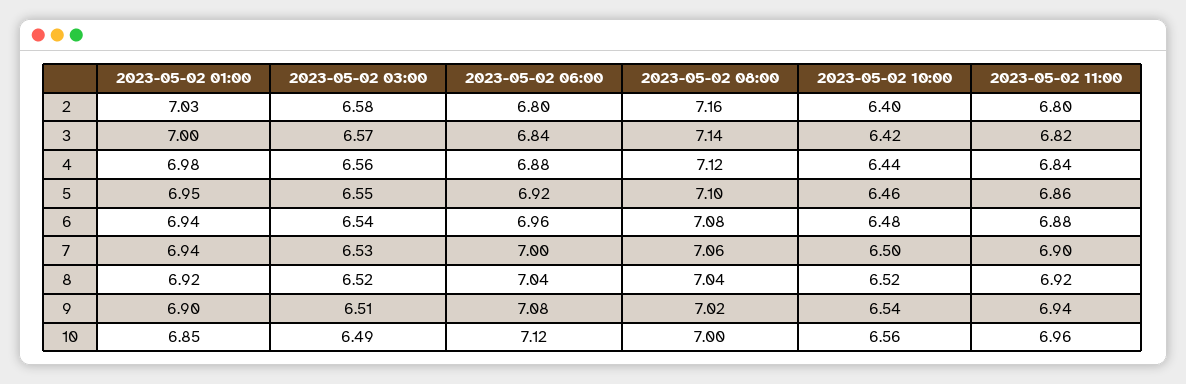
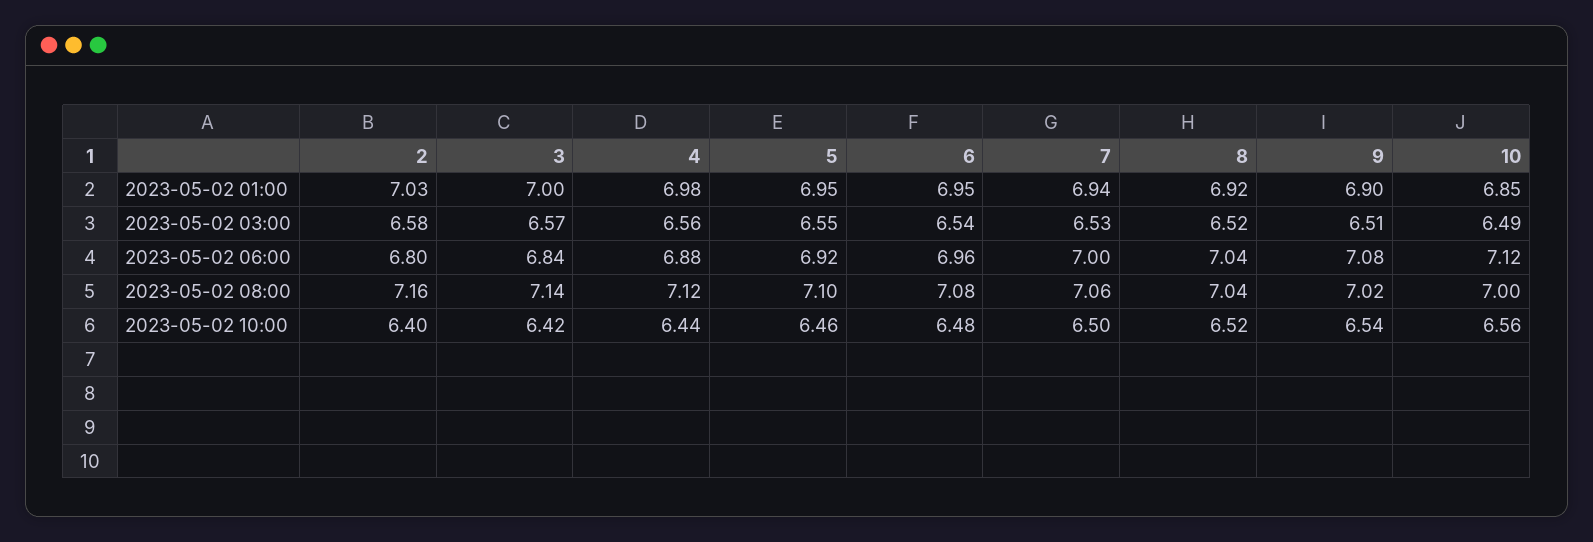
2023-05-02 11:00, 2: 6.8 -> none
2023-05-02 11:00, 3: 6.82 -> none
2023-05-02 11:00, 4: 6.84 -> none
2023-05-02 11:00, 5: 6.86 -> none
2023-05-02 01:00, 6: 6.94 -> 6.95
2023-05-02 11:00, 6: 6.88 -> none
2023-05-02 11:00, 7: 6.9 -> none
2023-05-02 11:00, 8: 6.92 -> none
2023-05-02 11:00, 9: 6.94 -> none
2023-05-02 11:00, 10: 6.96 -> none

